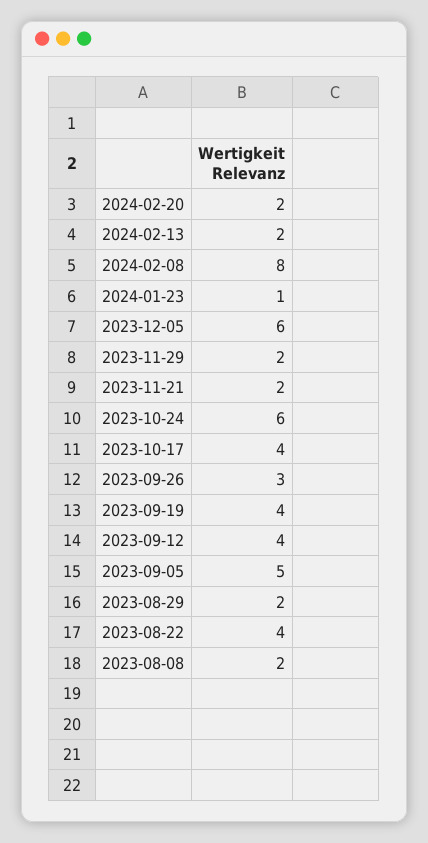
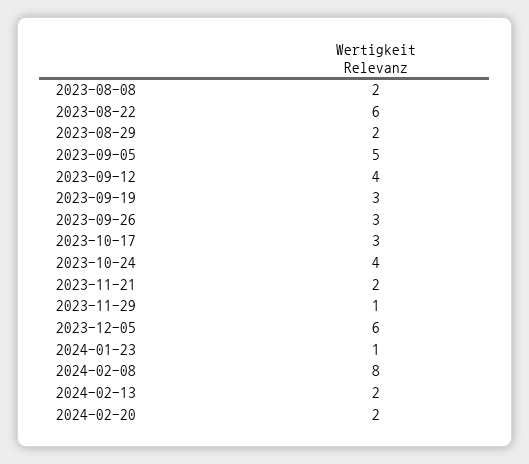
2023-11-29: 2 -> 1
2023-10-24: 6 -> 4
2023-10-17: 4 -> 3
2023-09-19: 4 -> 3
2023-08-22: 4 -> 6

